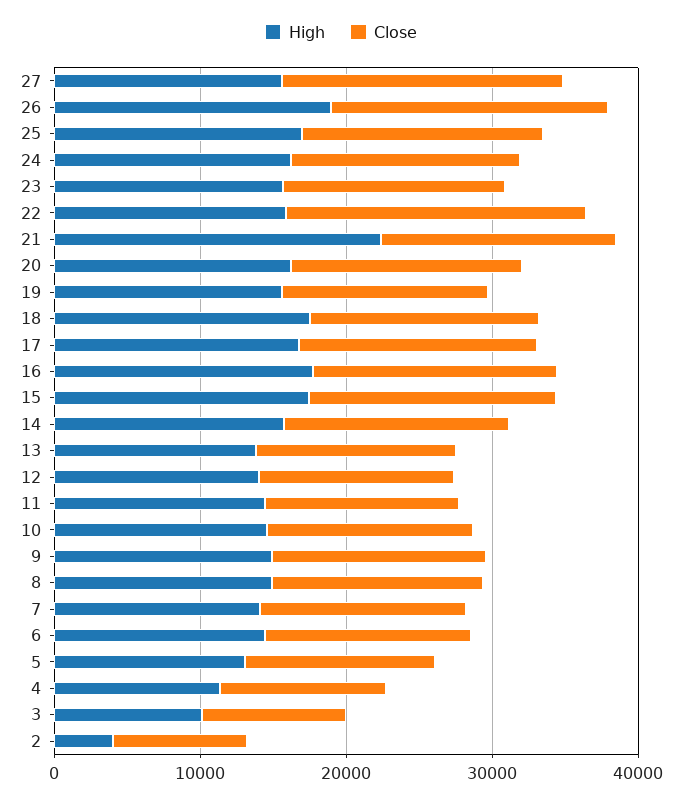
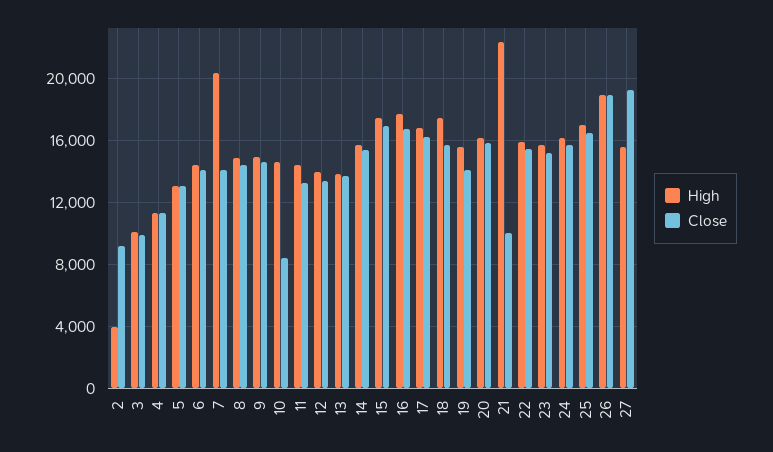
Close, 22: 20000 -> 15500
Close, 21: 16000 -> 10000
Close, 10: 14000 -> 8500
High, 7: 14000 -> 20500

